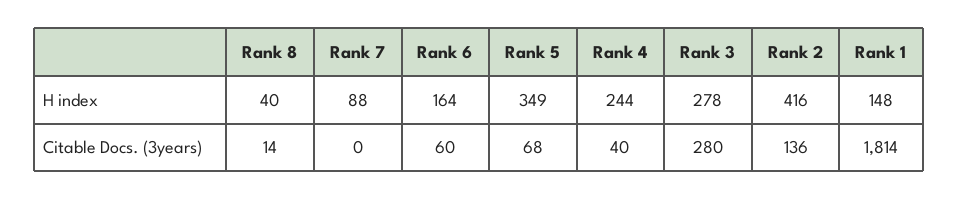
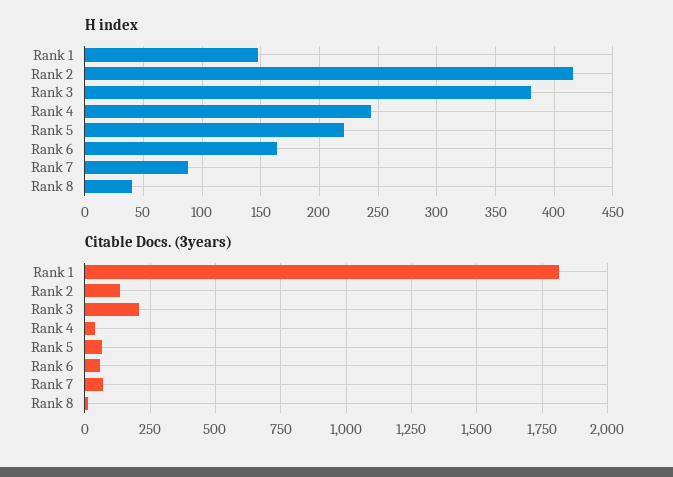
H index, Rank 5: 349 -> 220
H index, Rank 3: 278 -> 380
Citable Docs. (3years), Rank 7: 0 -> 75
Citable Docs. (3years), Rank 3: 280 -> 200

